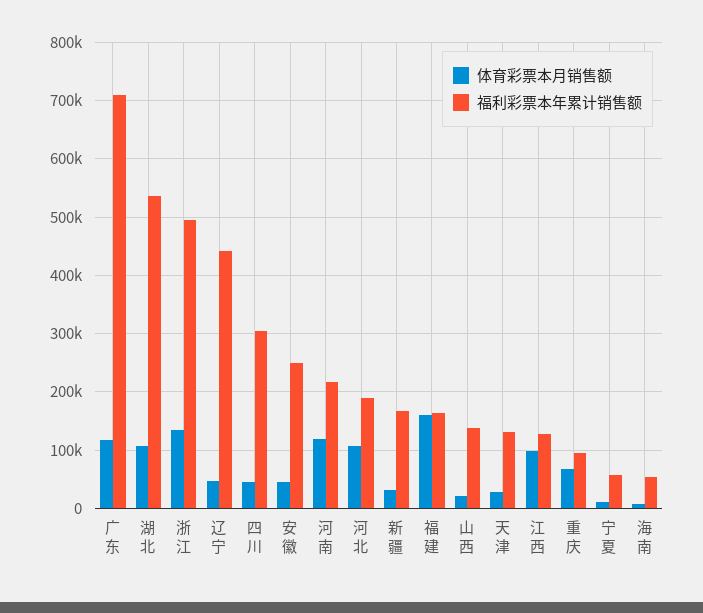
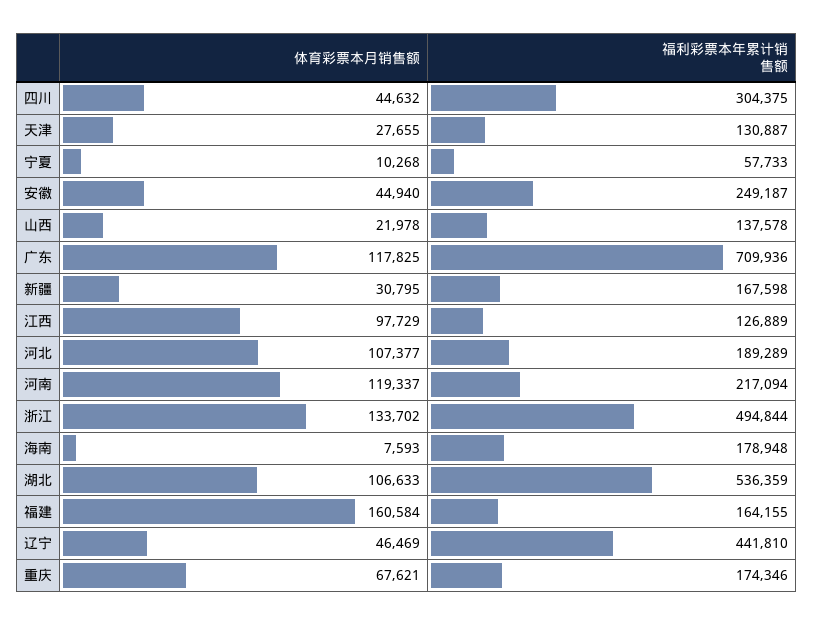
福利彩票本年累计销售额, 重庆: 100000 -> 174346
福利彩票本年累计销售额, 海南: 60000 -> 178948

